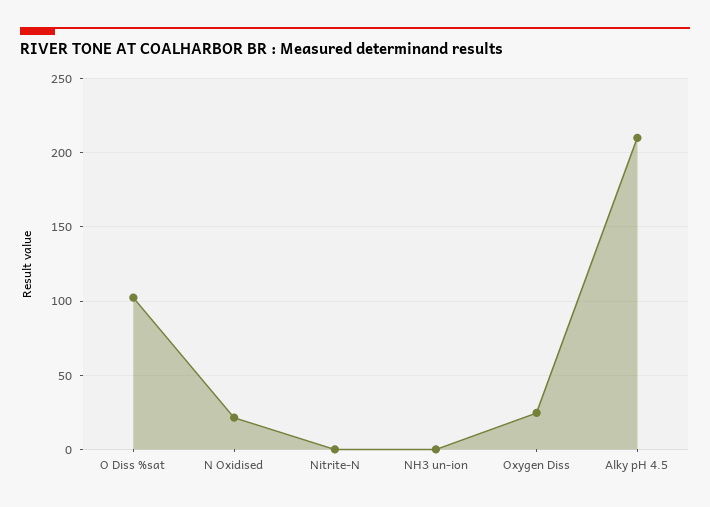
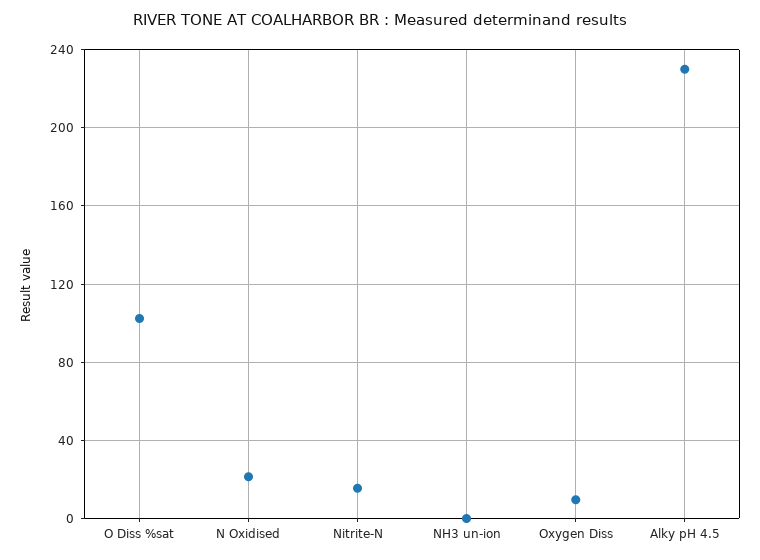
Nitrite-N: 0 -> 15
Oxygen Diss: 25 -> 10
Alky pH 4.5: 210 -> 230

